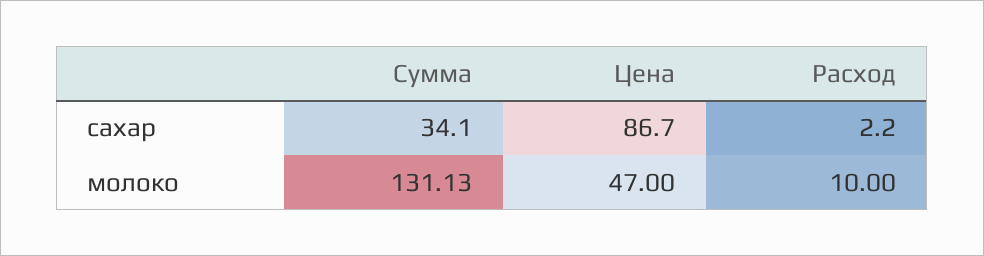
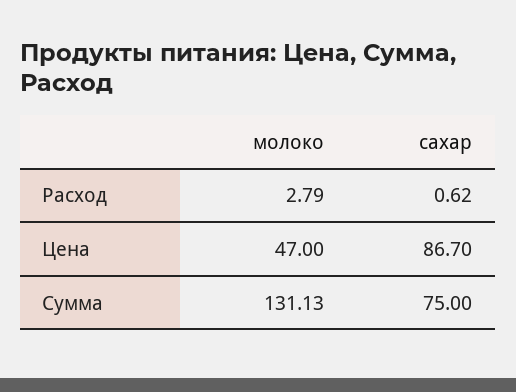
Сумма, сахар: 34.1 -> 75
Расход, сахар: 2.2 -> 0.62
Расход, молоко: 10 -> 2.79

